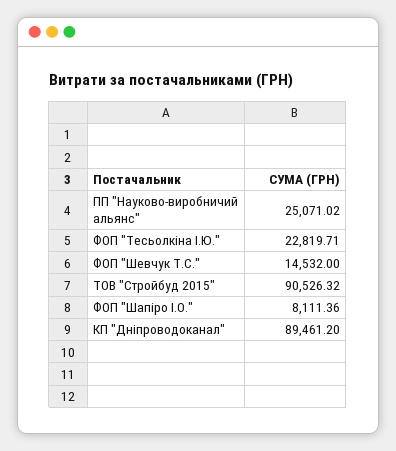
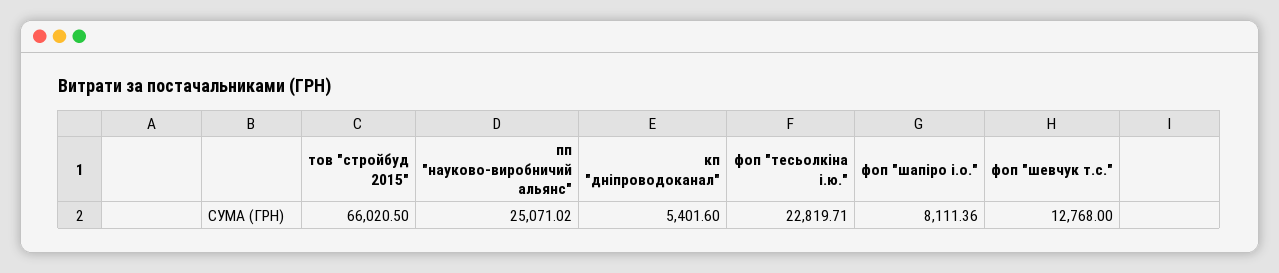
ФОП "Шевчук Т.С.": 14532 -> 12768
ТОВ "Стройбуд 2015": 90526.32 -> 66020.5
КП "Дніпроводоканал": 89461.2 -> 5401.6

